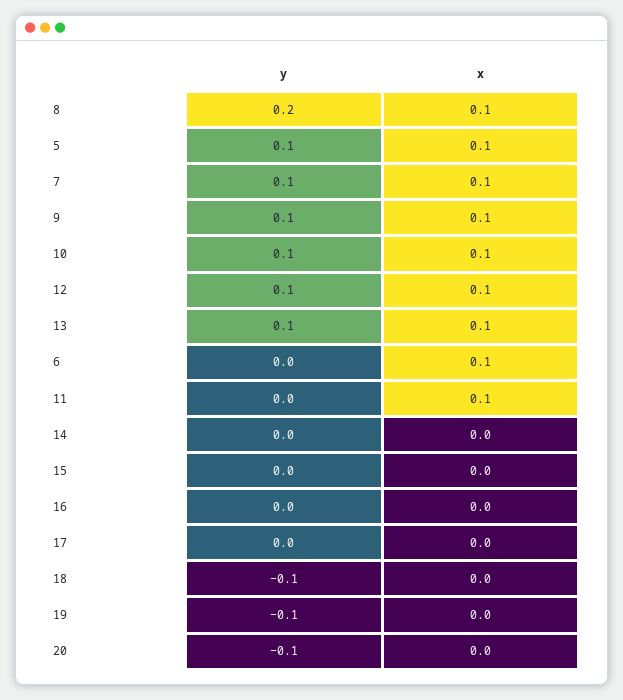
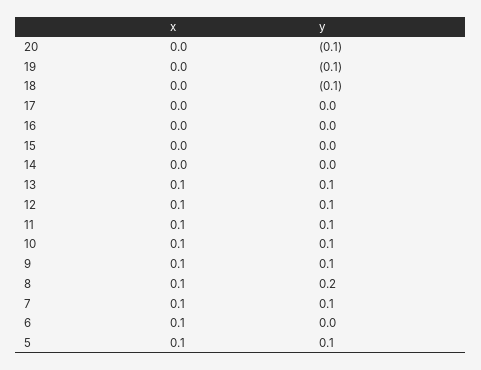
y, 11: 0 -> 0.1

